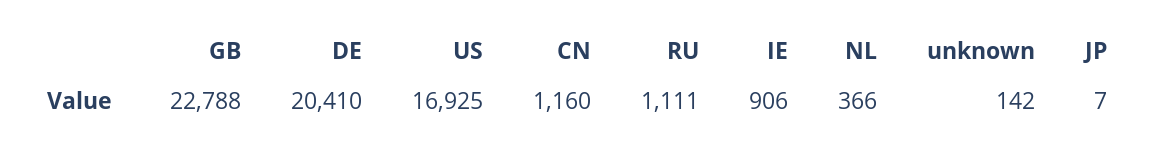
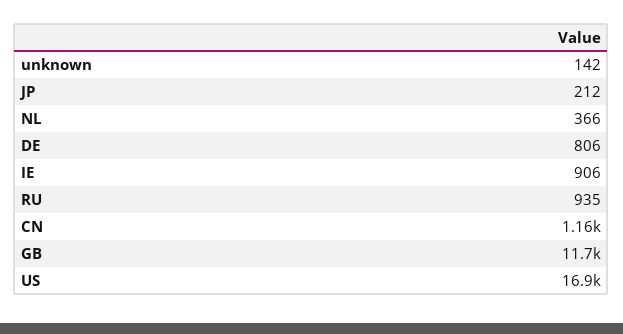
GB: 22788 -> 11700
DE: 20410 -> 806
RU: 1111 -> 935
JP: 7 -> 212

